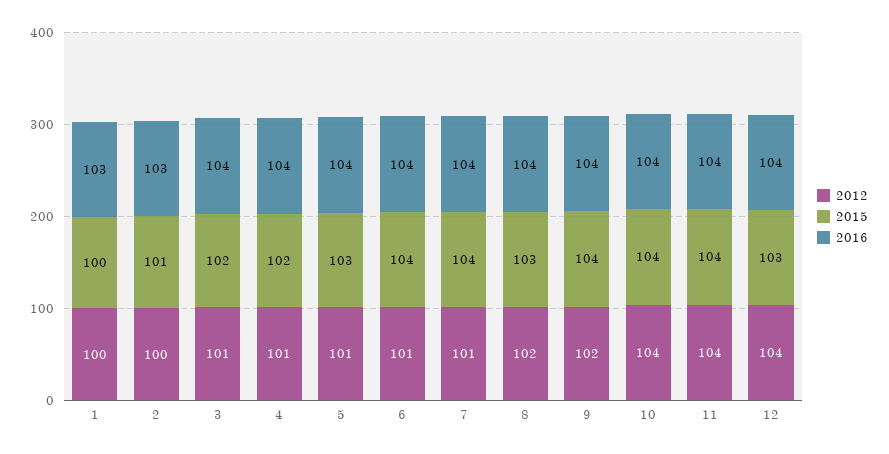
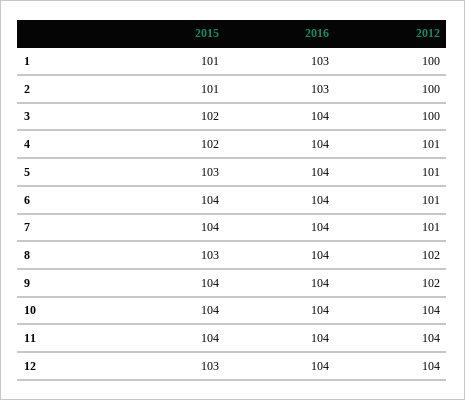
2015, 1: 100 -> 101
2012, 3: 101 -> 100

